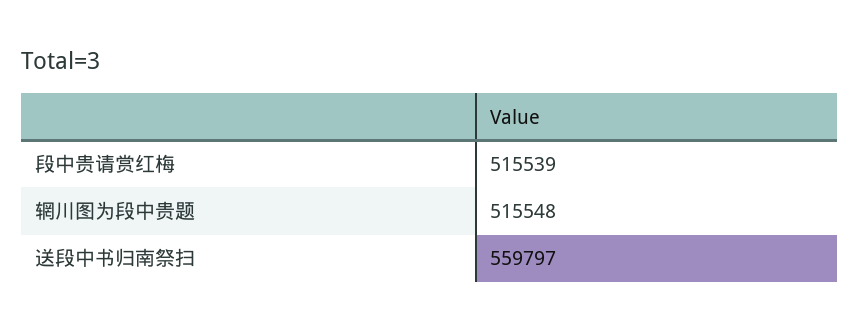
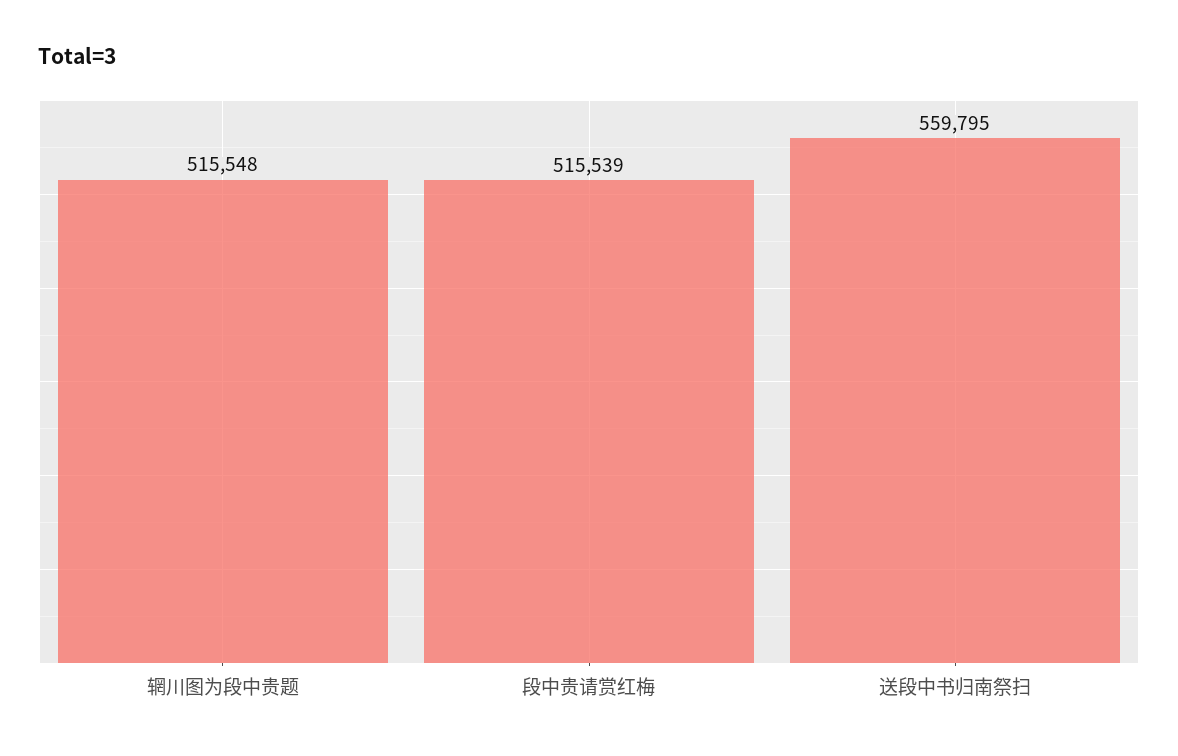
送段中书归南祭扫: 559797 -> 559795

